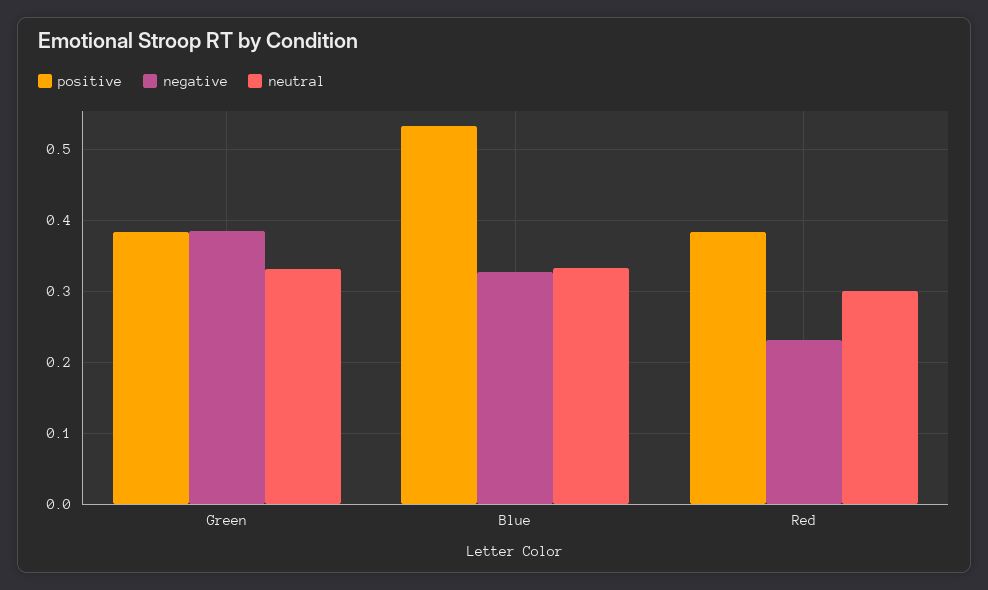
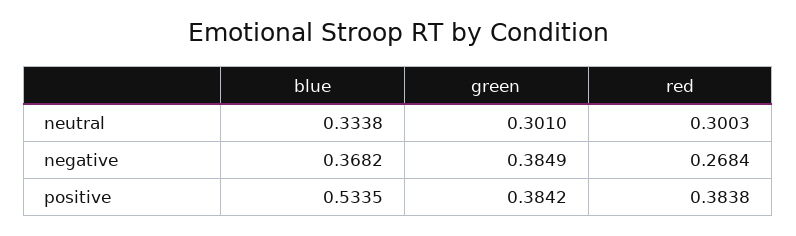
neutral, Green: 0.33 -> 0.301
negative, Blue: 0.33 -> 0.3682
negative, Red: 0.23 -> 0.2684

